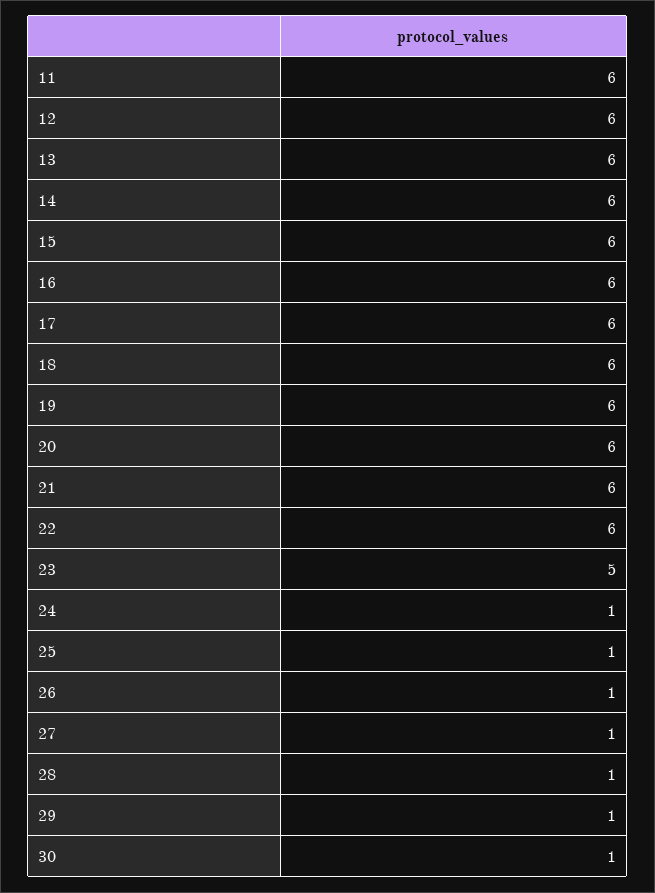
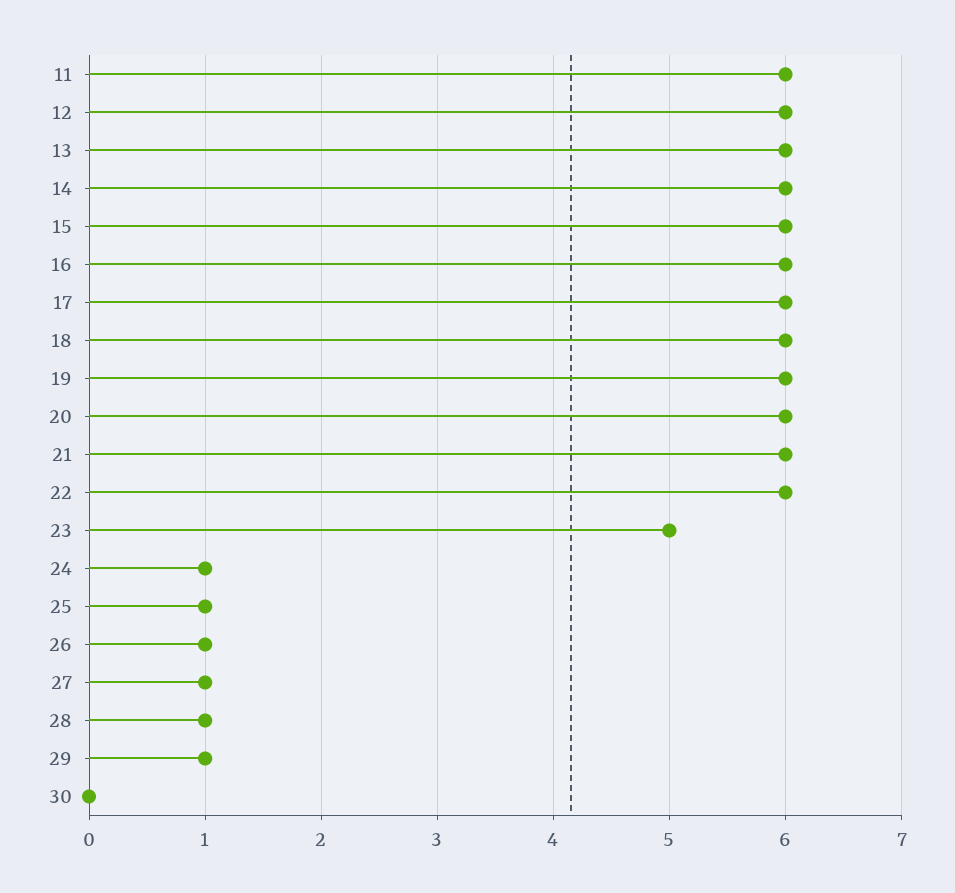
30: 1 -> 0

